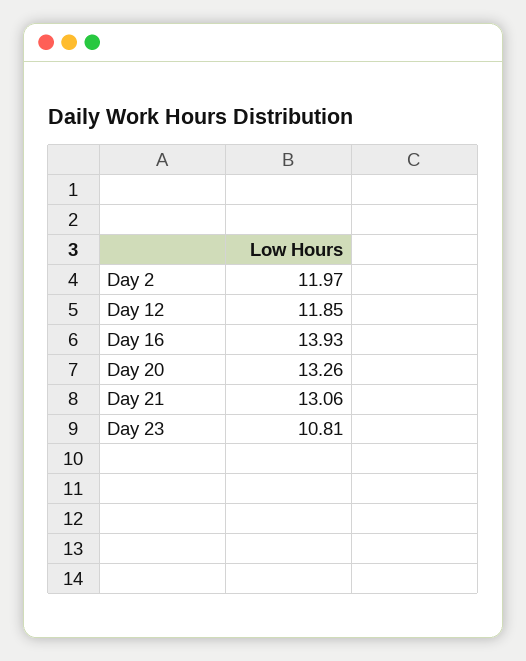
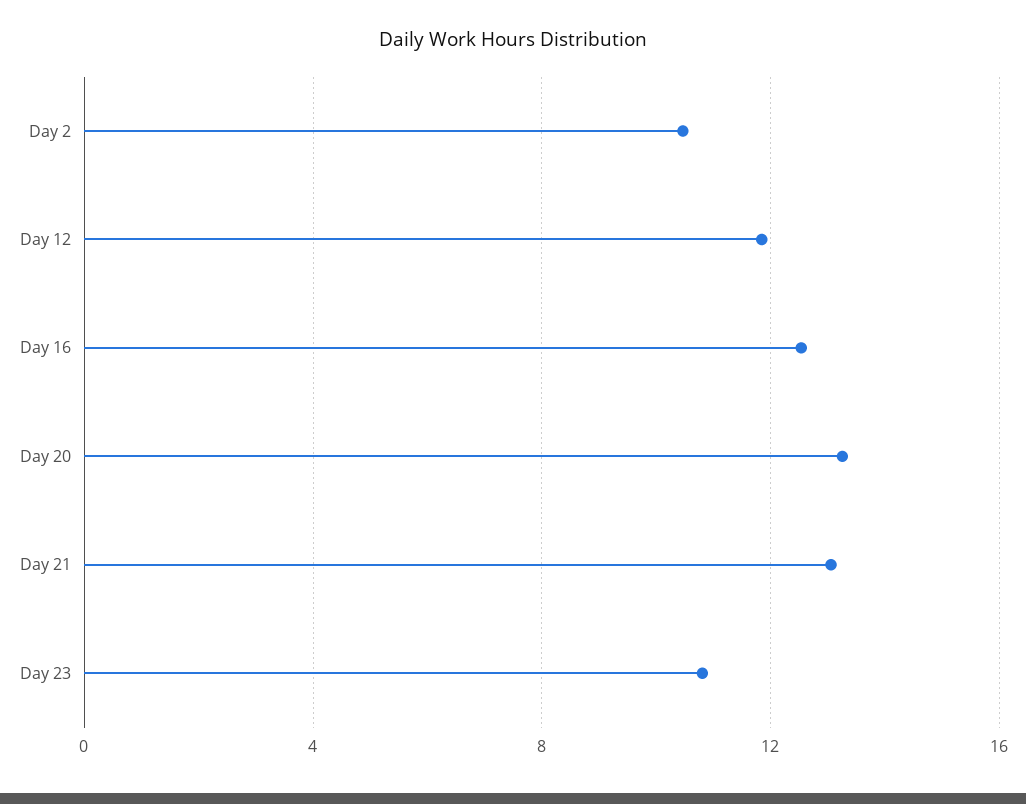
Day 2: 11.97 -> 10.5
Day 16: 13.93 -> 12.5

